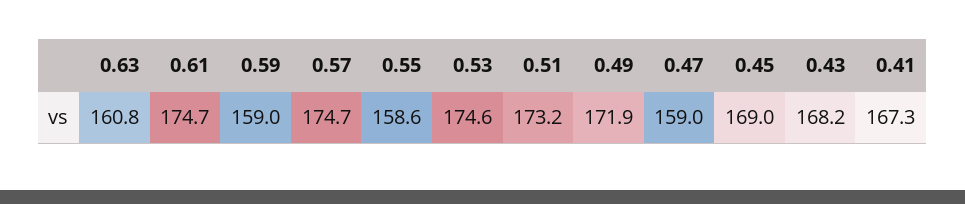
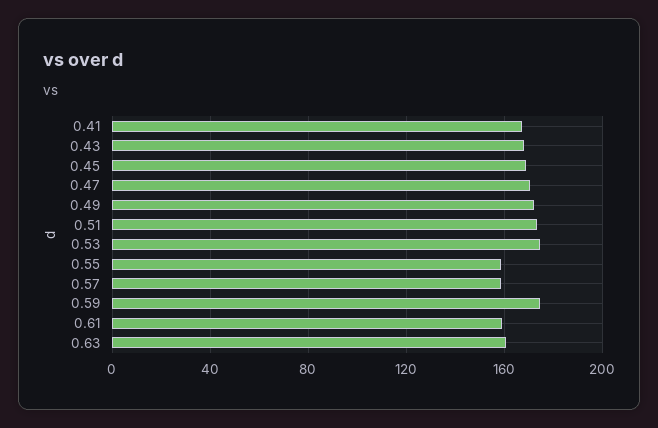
0.61: 174.7 -> 160
0.59: 159 -> 175
0.57: 174.7 -> 160
0.47: 159 -> 170

